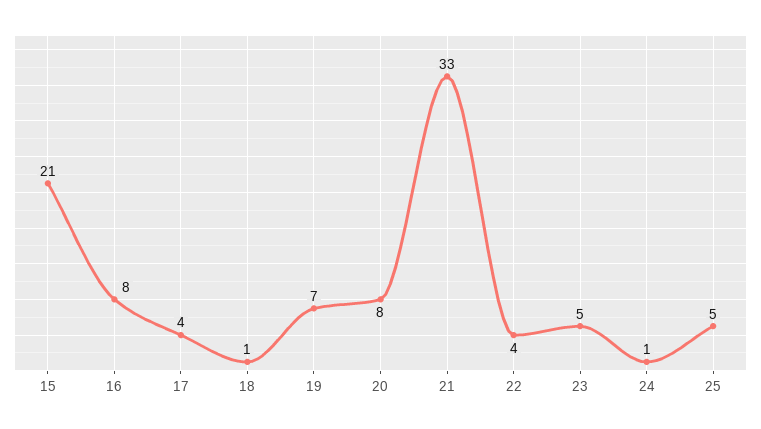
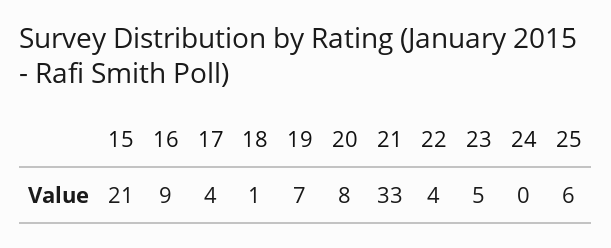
16: 8 -> 9
24: 1 -> 0
25: 5 -> 6

